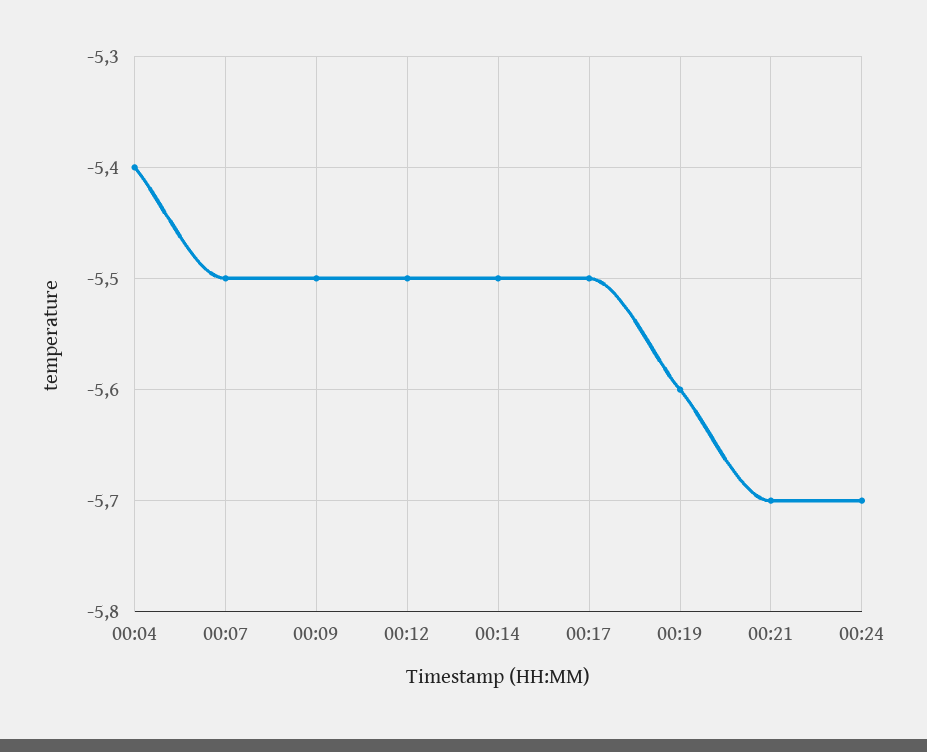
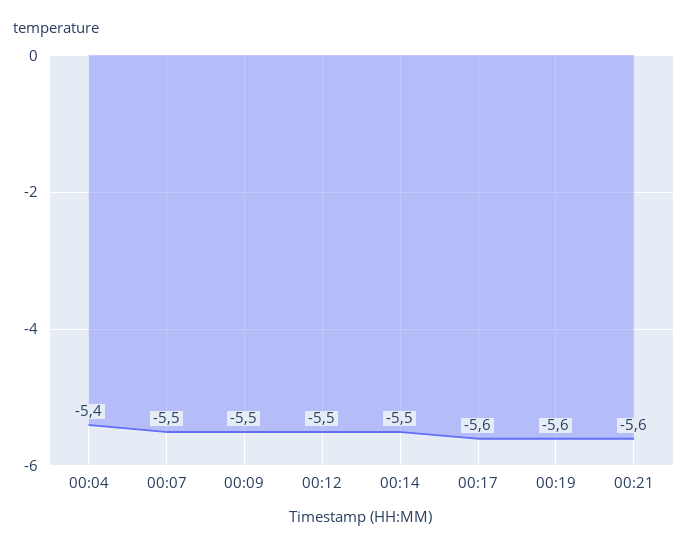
00:17: -5.5 -> -5.6
00:21: -5.7 -> -5.6
00:24: -5.7 -> none

